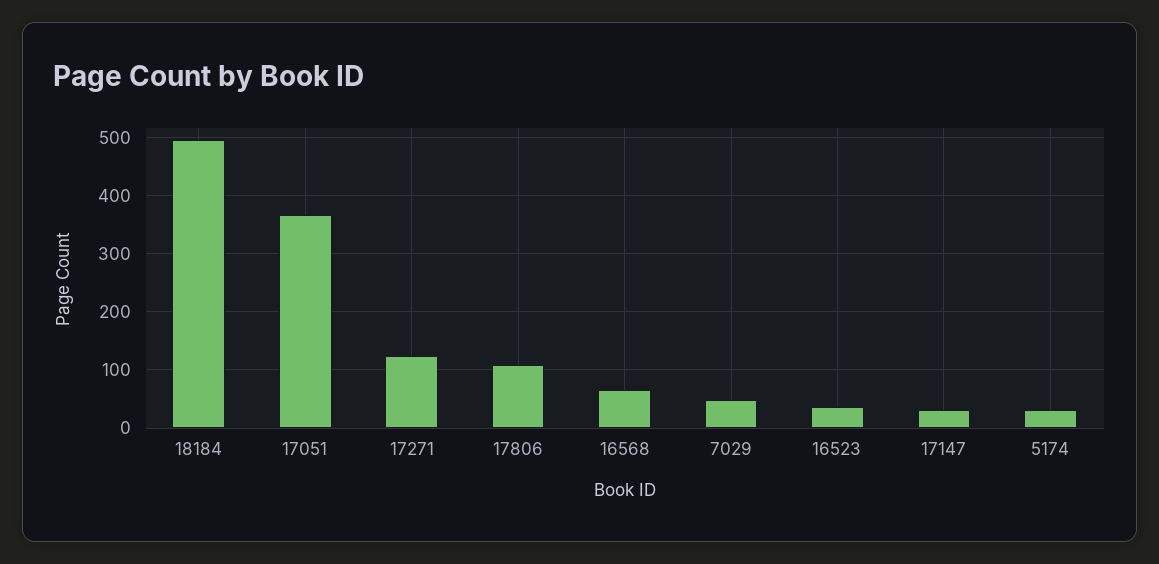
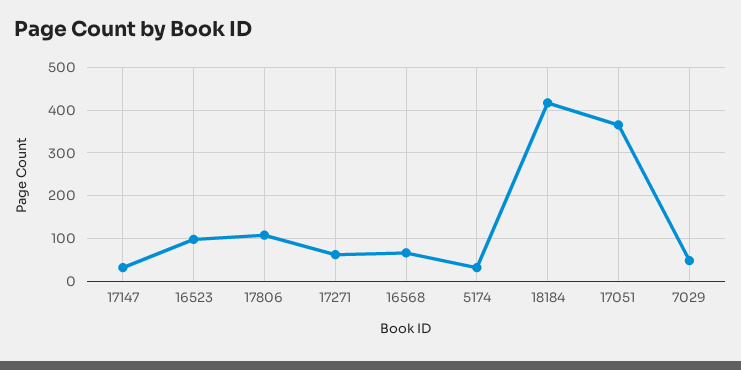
18184: 500 -> 420
17271: 120 -> 60
16523: 40 -> 100

